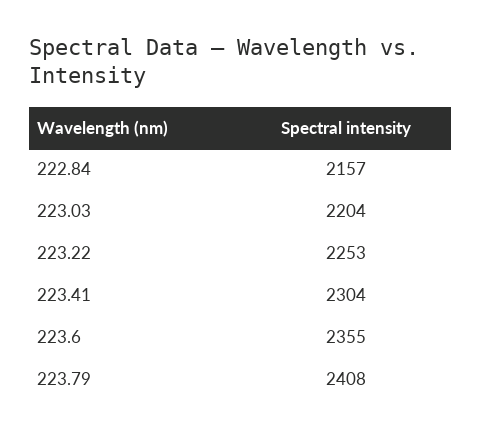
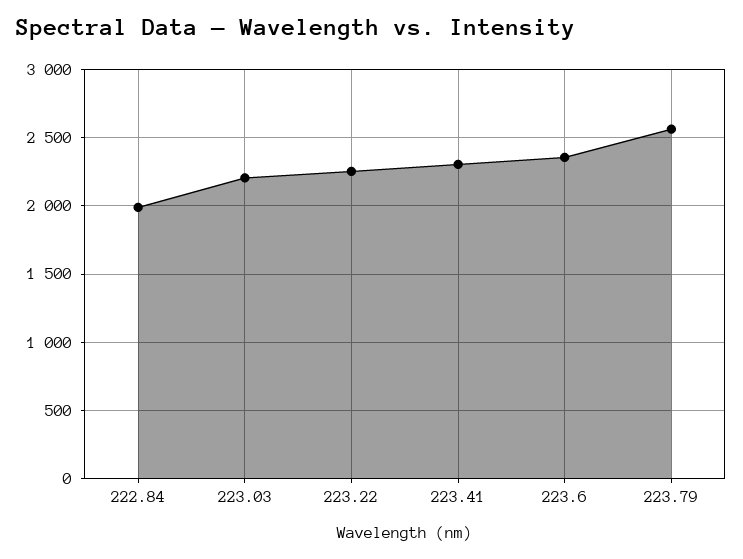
222.84: 2157 -> 2000
223.79: 2408 -> 2550

